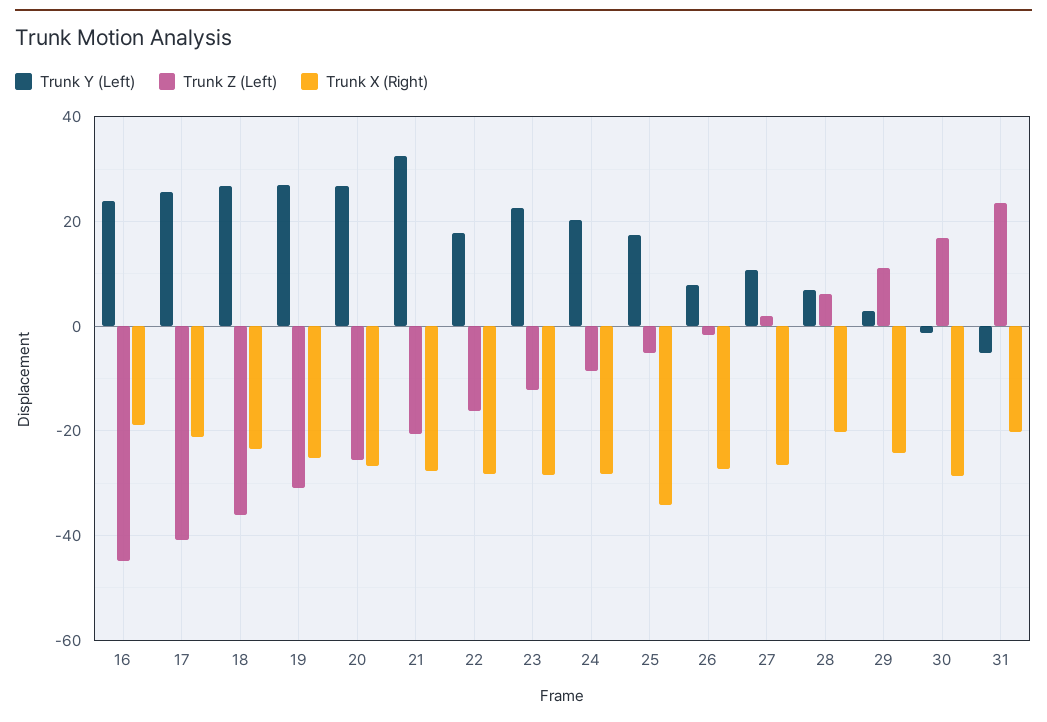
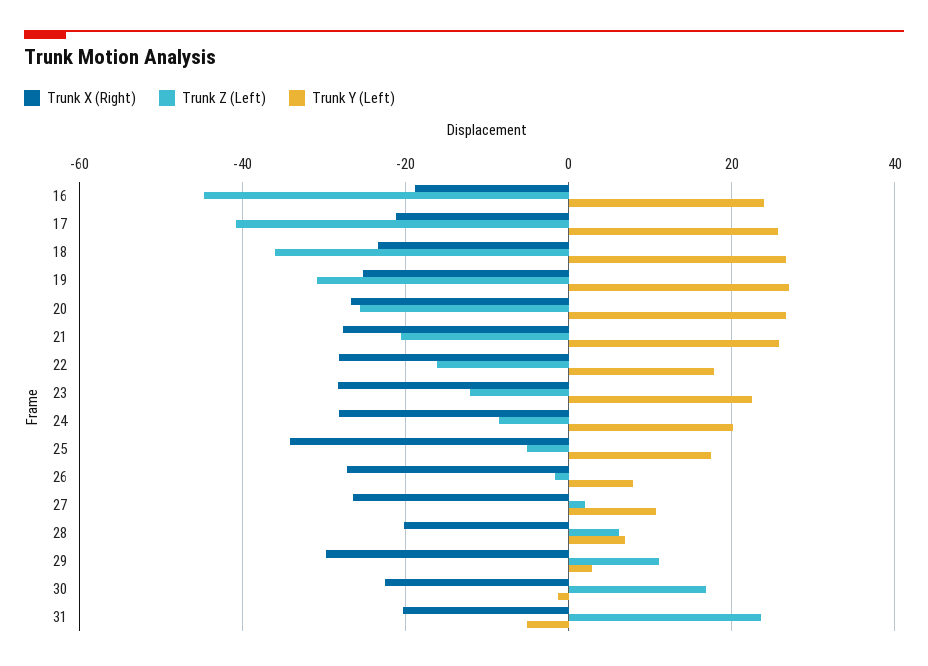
Trunk Y (Left), 21: 32 -> 26
Trunk X (Right), 29: -24 -> -30
Trunk X (Right), 30: -28 -> -22

